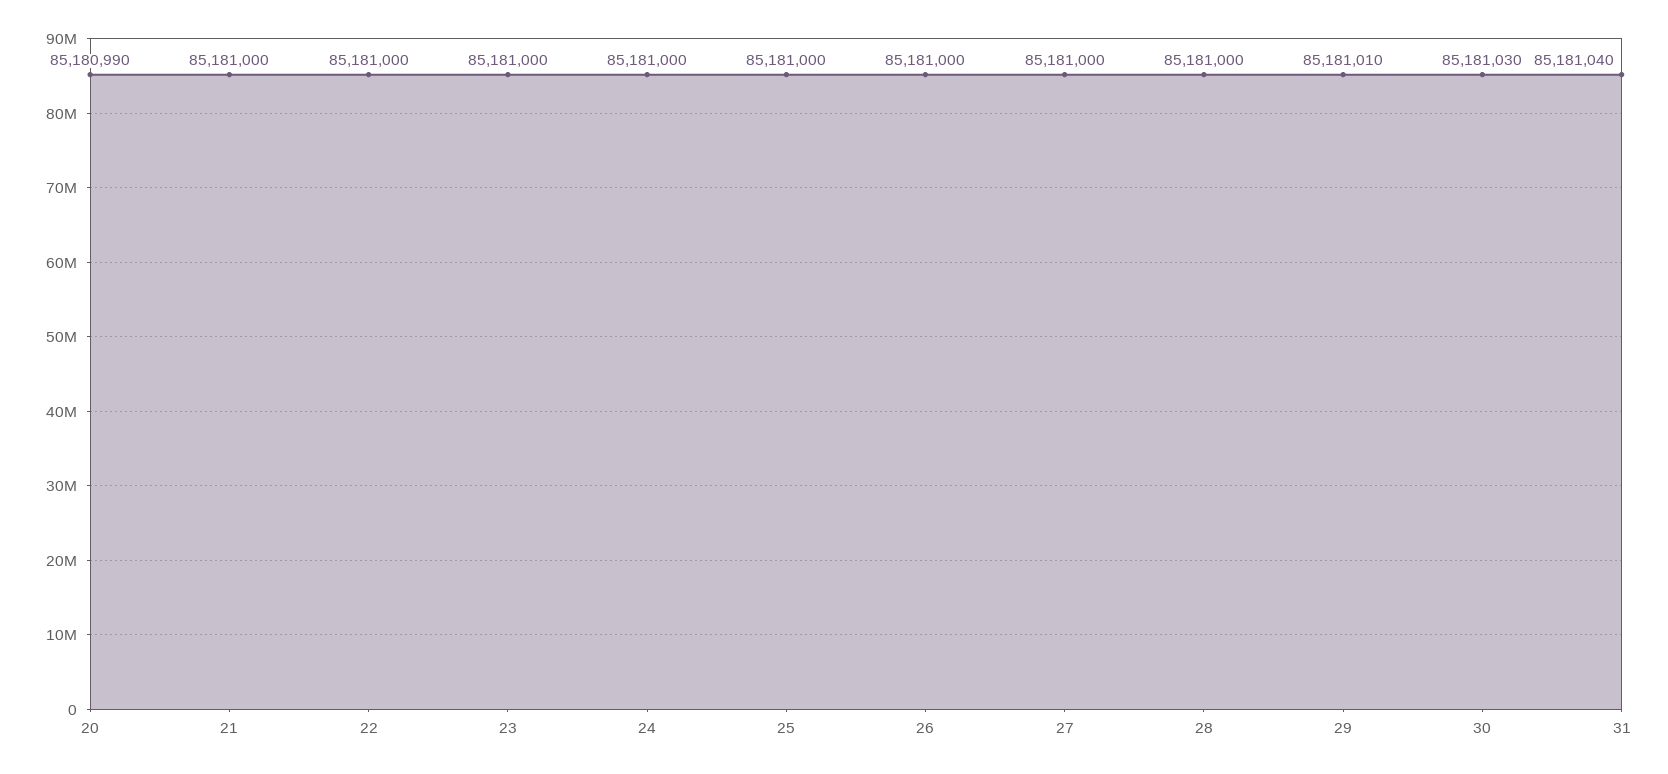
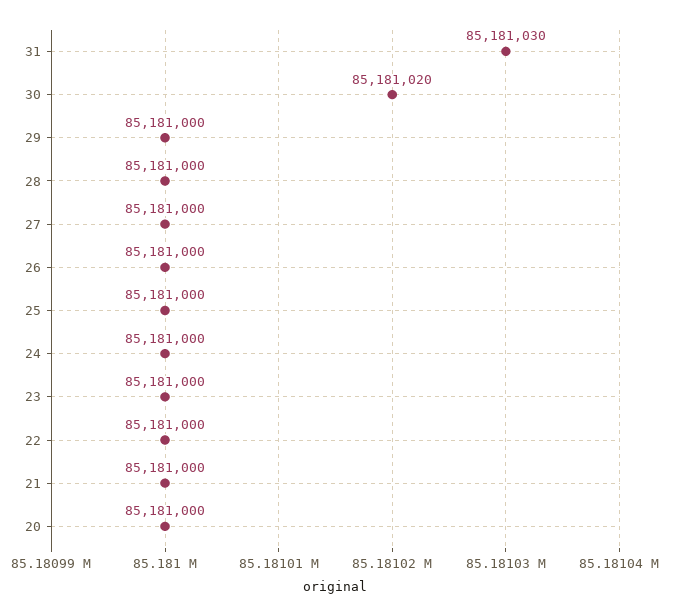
20: 85180990 -> 85181000
29: 85181010 -> 85181000
30: 85181030 -> 85181020
31: 85181040 -> 85181030

